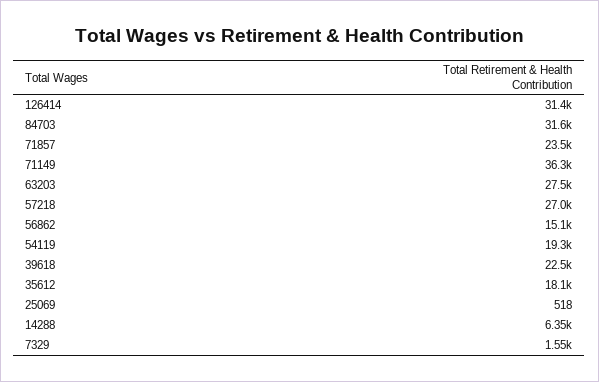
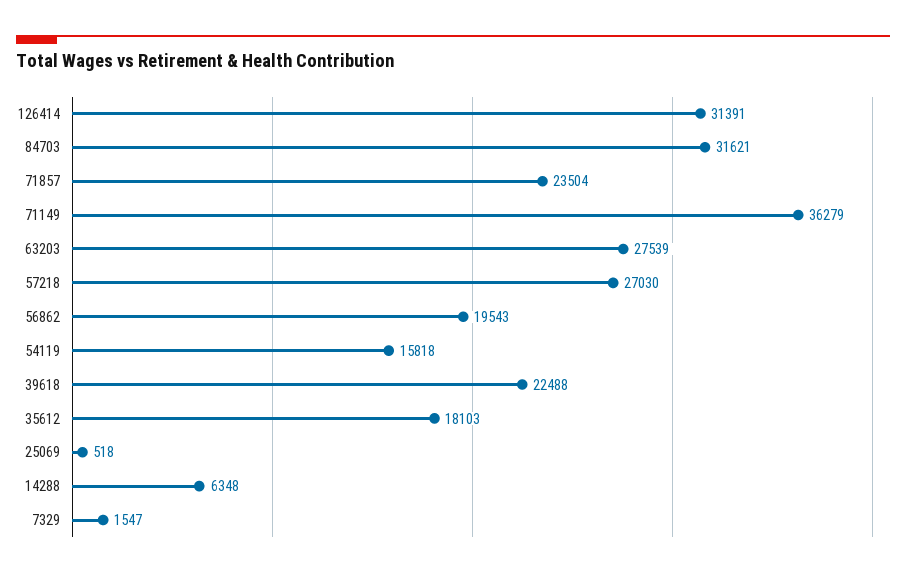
56862: 15100 -> 19543
54119: 19300 -> 15818

